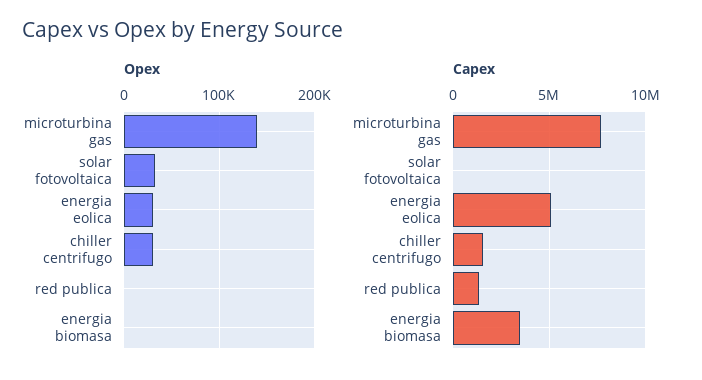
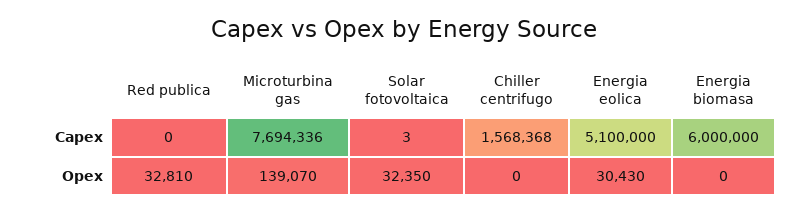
Opex, chiller centrifugo: 30000 -> 0
Opex, red publica: 0 -> 32810
Capex, red publica: 1500000 -> 0
Capex, energia biomasa: 3500000 -> 6000000

